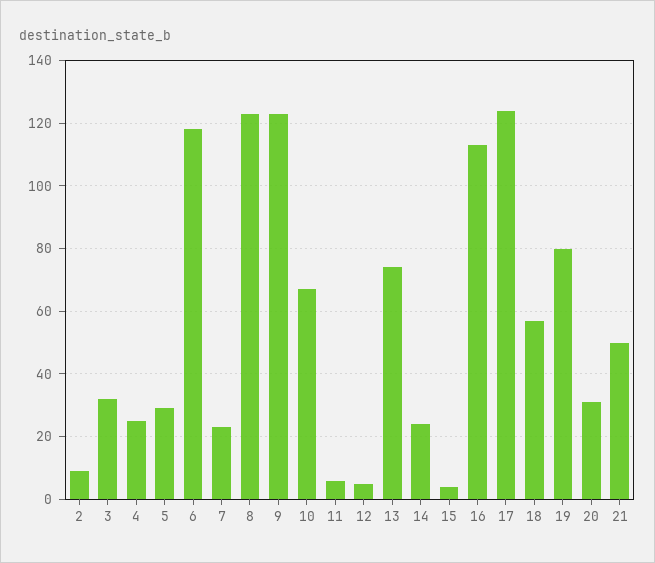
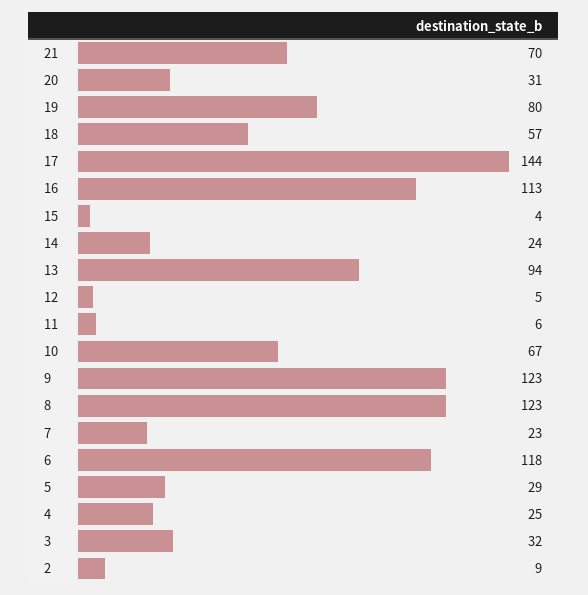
13: 75 -> 94
17: 125 -> 144
21: 50 -> 70

